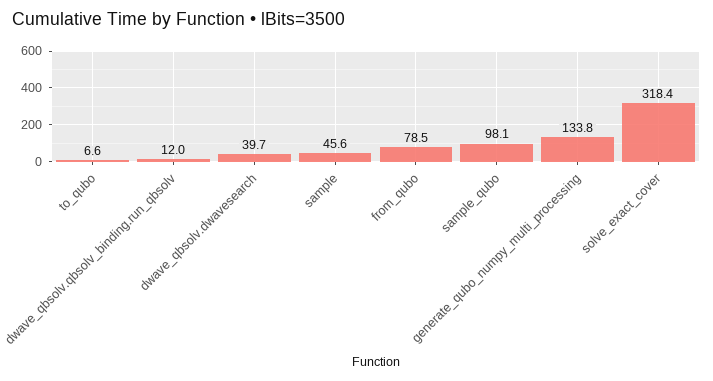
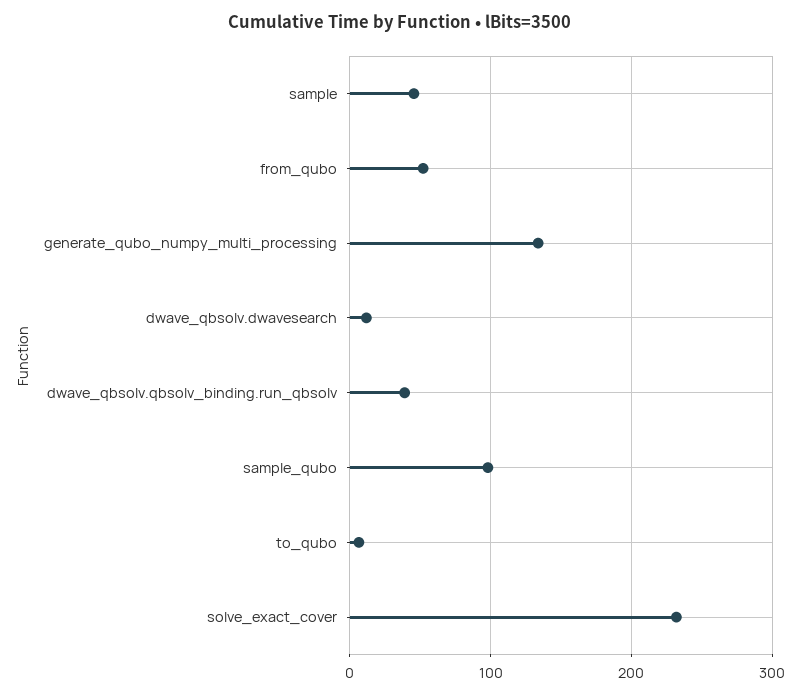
dwave_qbsolv.qbsolv_binding.run_qbsolv: 12 -> 40
dwave_qbsolv.dwavesearch: 39.7 -> 10
from_qubo: 78.5 -> 50
solve_exact_cover: 318.4 -> 230

